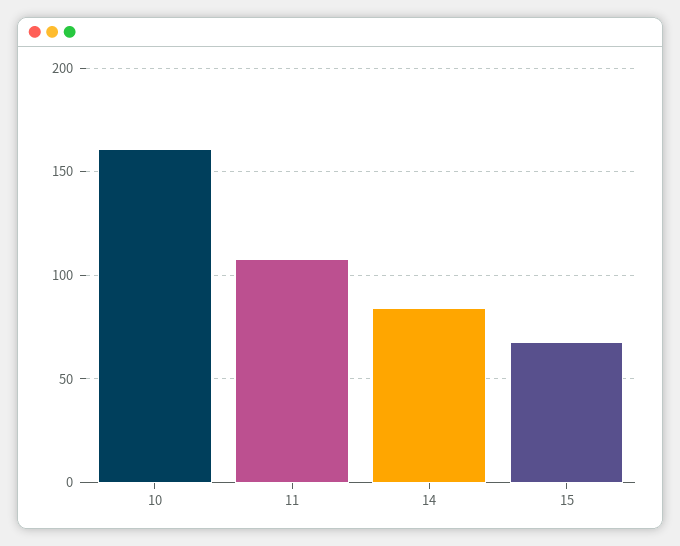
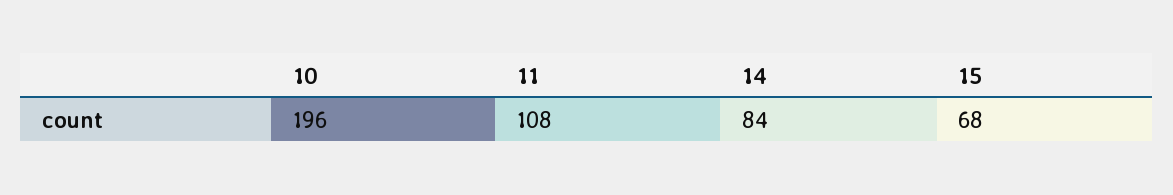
10: 160 -> 196

